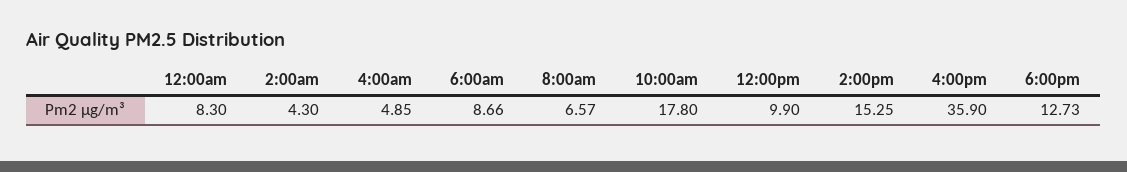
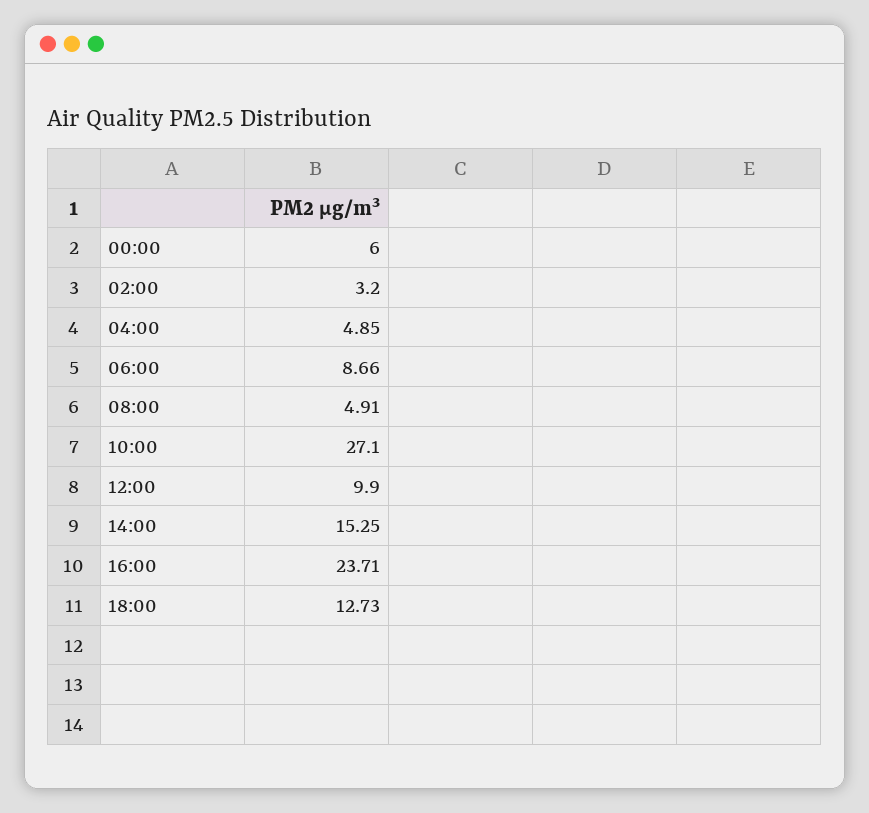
12:00am: 8.3 -> 6
2:00am: 4.3 -> 3.2
8:00am: 6.57 -> 4.91
10:00am: 17.8 -> 27.1
4:00pm: 35.9 -> 23.71

